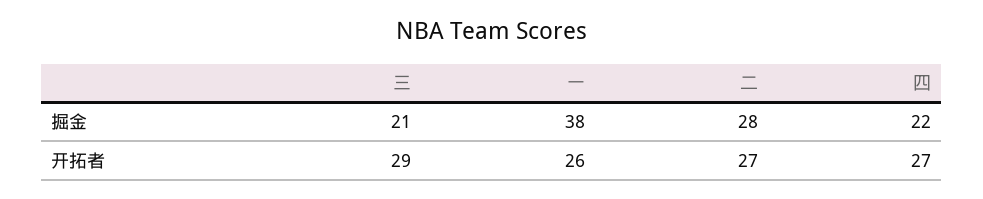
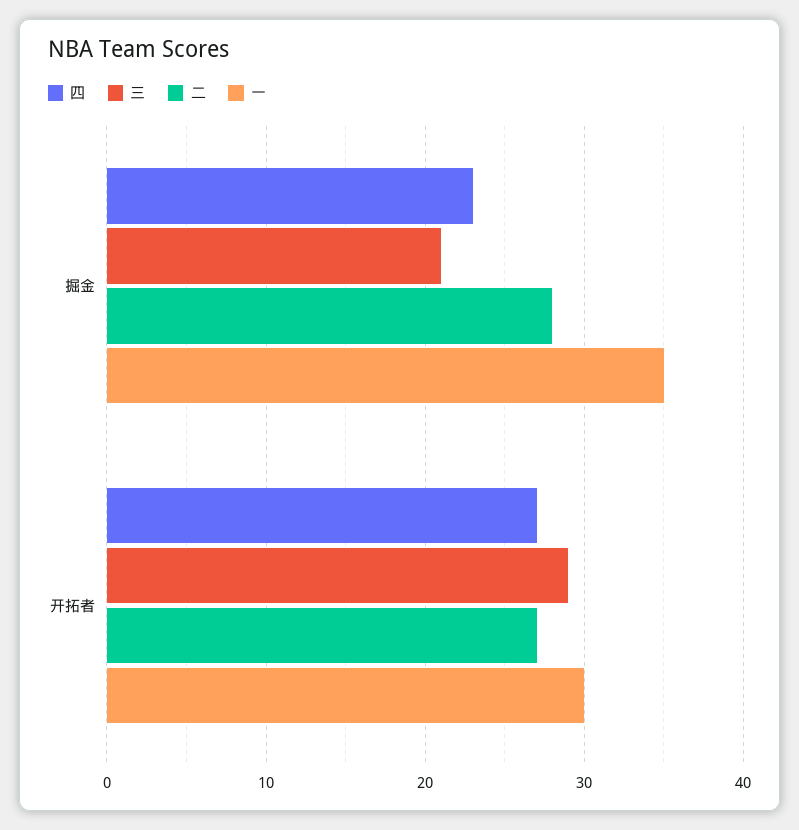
一, 掘金: 38 -> 35
四, 掘金: 22 -> 23
一, 开拓者: 26 -> 30

